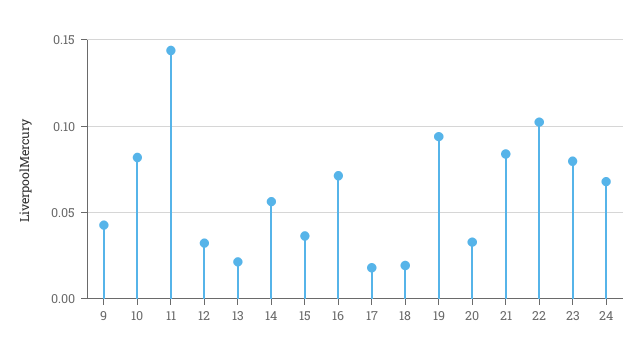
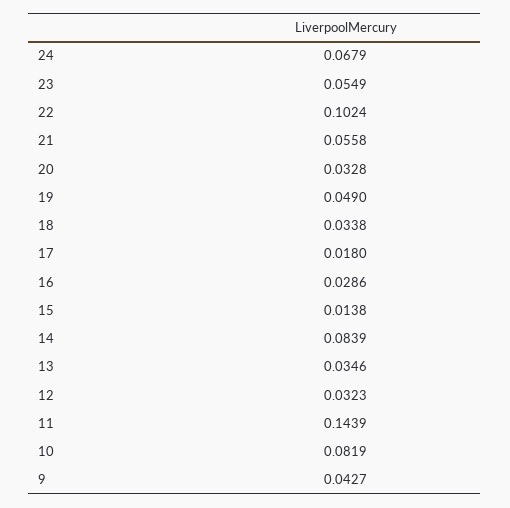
13: 0.02 -> 0.0346
14: 0.055 -> 0.0839
15: 0.035 -> 0.0138
16: 0.07 -> 0.0286
18: 0.02 -> 0.0338
19: 0.095 -> 0.049
21: 0.085 -> 0.0558
23: 0.08 -> 0.0549

